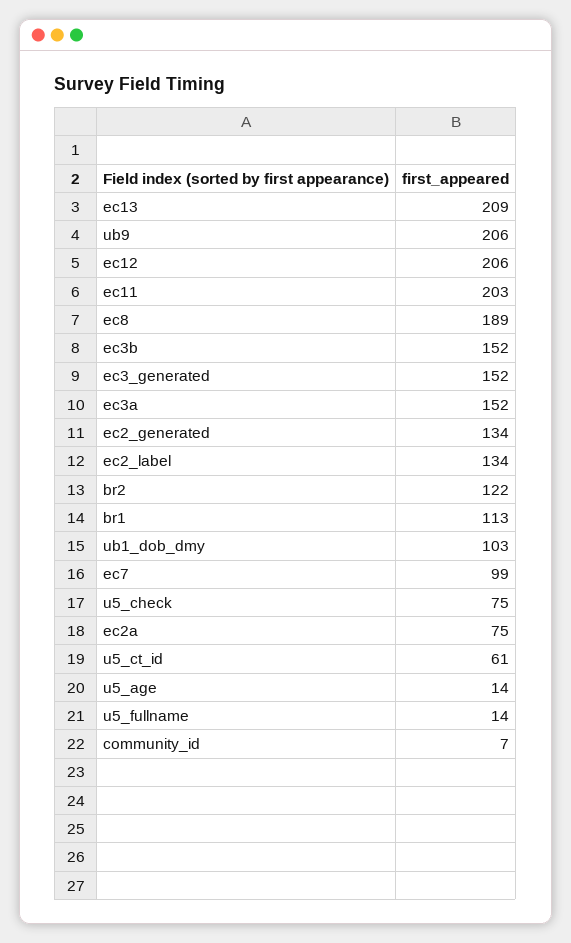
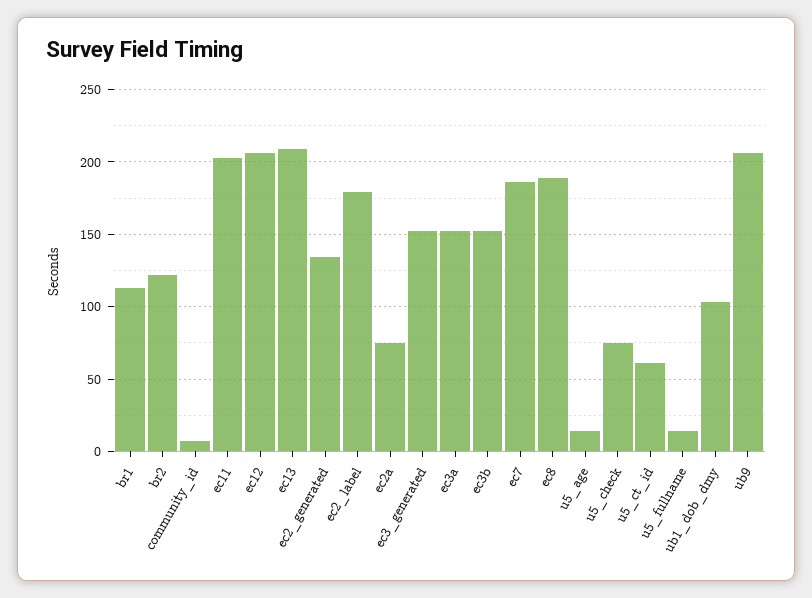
ec2_label: 134 -> 180
ec7: 99 -> 185

